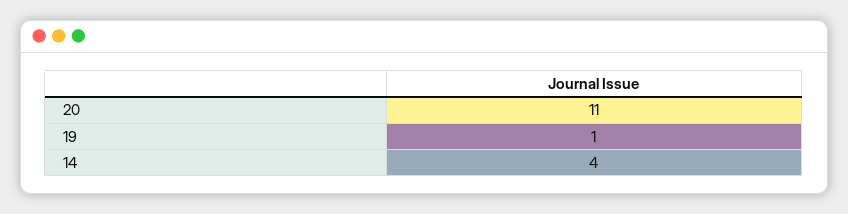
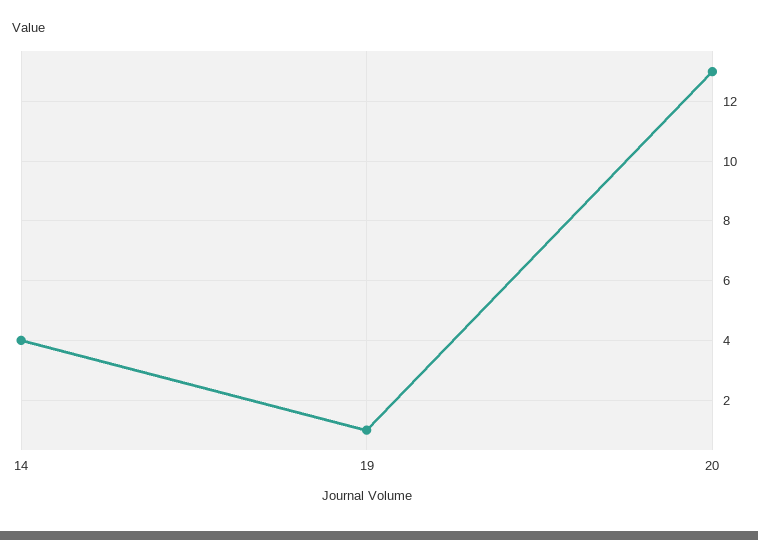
20: 11 -> 13

